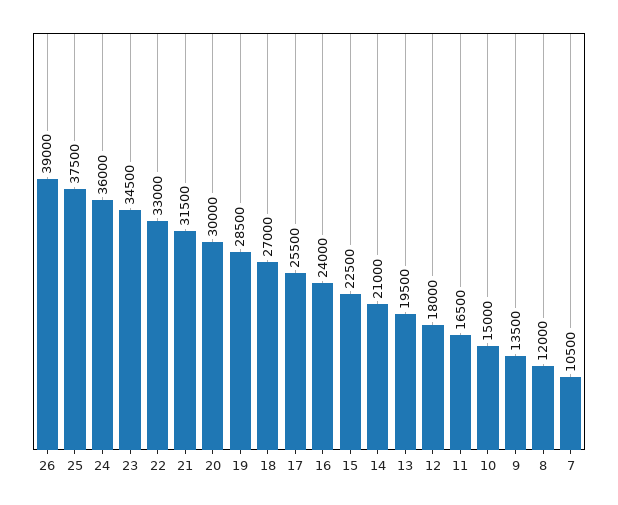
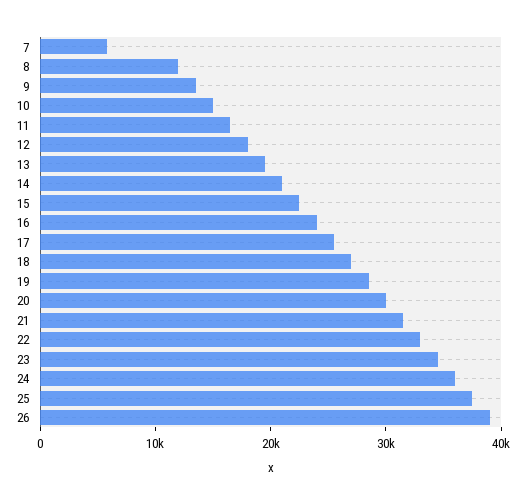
7: 10500 -> 6000

